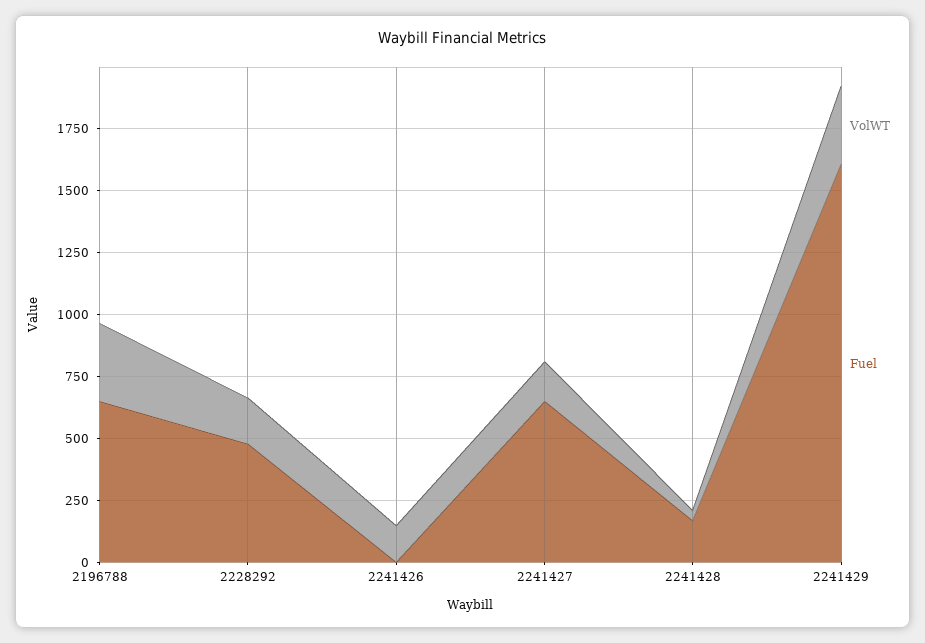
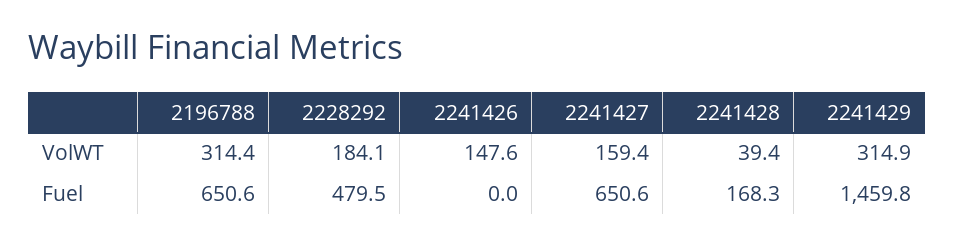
Fuel, 2241429: 1600 -> 1459.8

